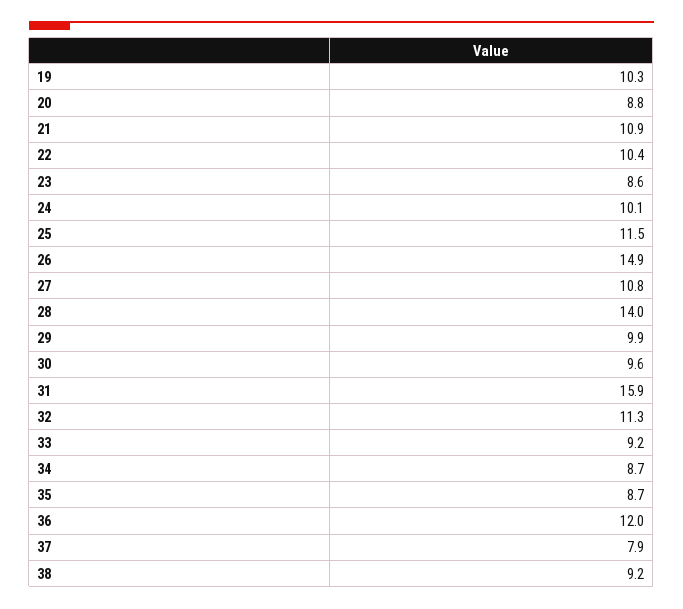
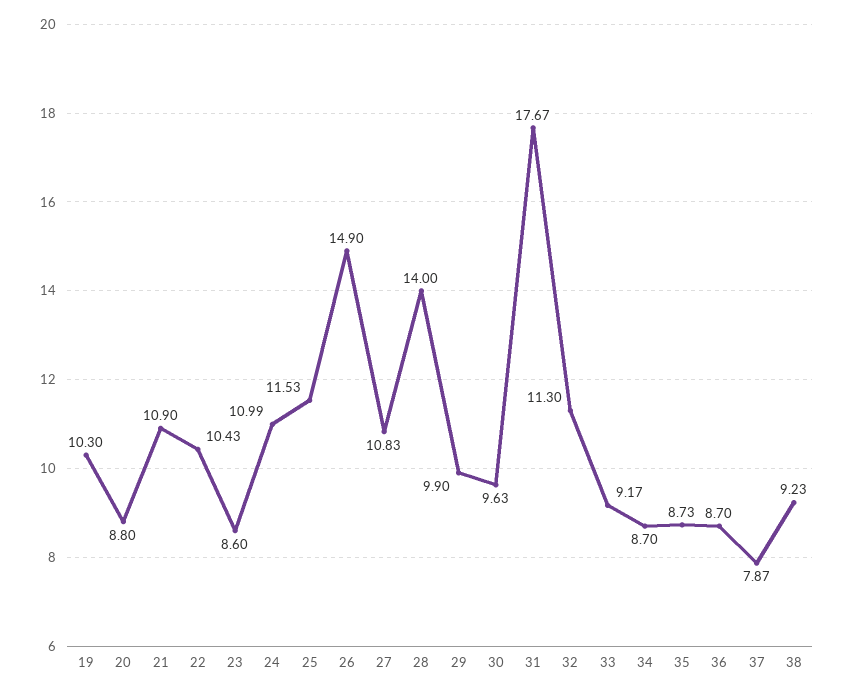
24: 10.1 -> 10.99
31: 15.9 -> 17.67
36: 12 -> 8.7

